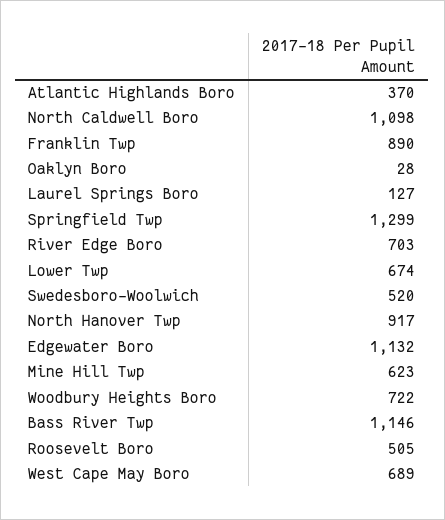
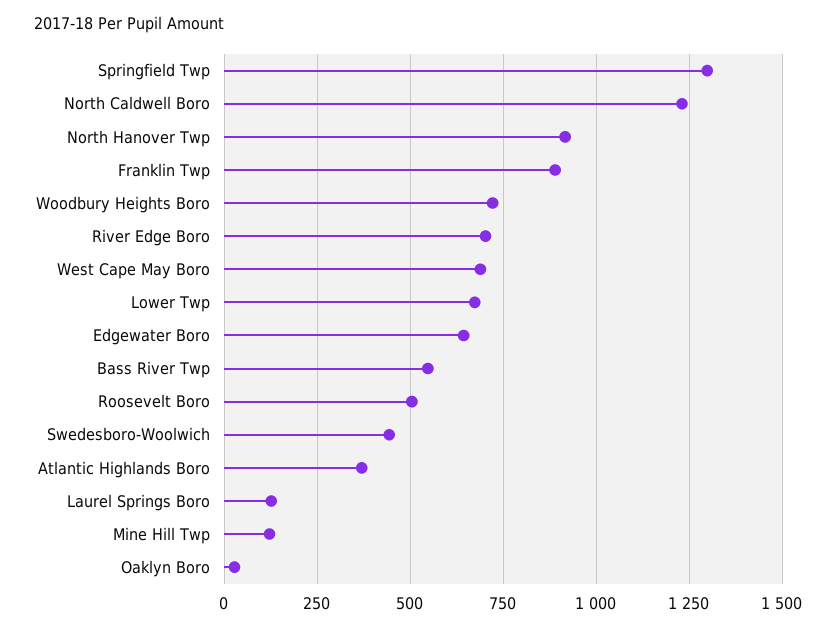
North Caldwell Boro: 1098 -> 1225
Swedesboro-Woolwich: 520 -> 450
Edgewater Boro: 1132 -> 650
Mine Hill Twp: 623 -> 125
Bass River Twp: 1146 -> 550

